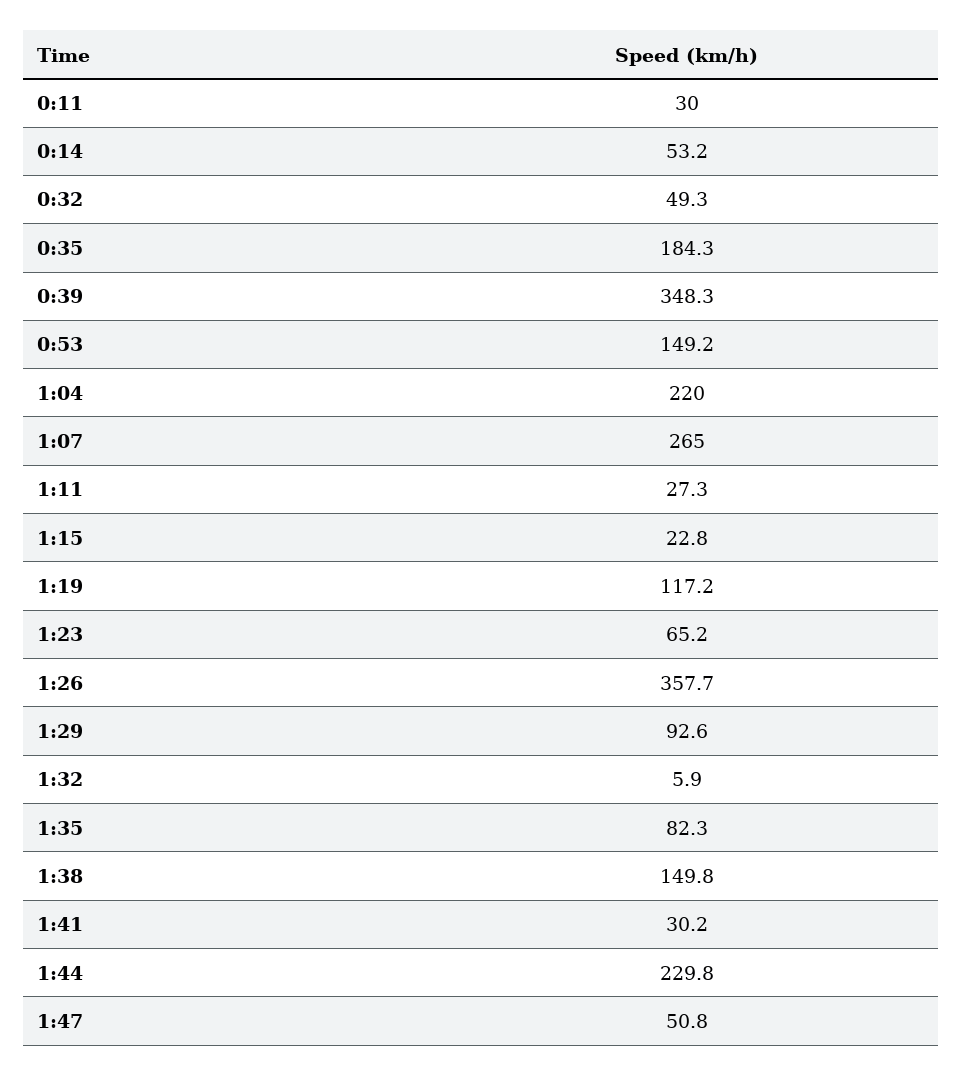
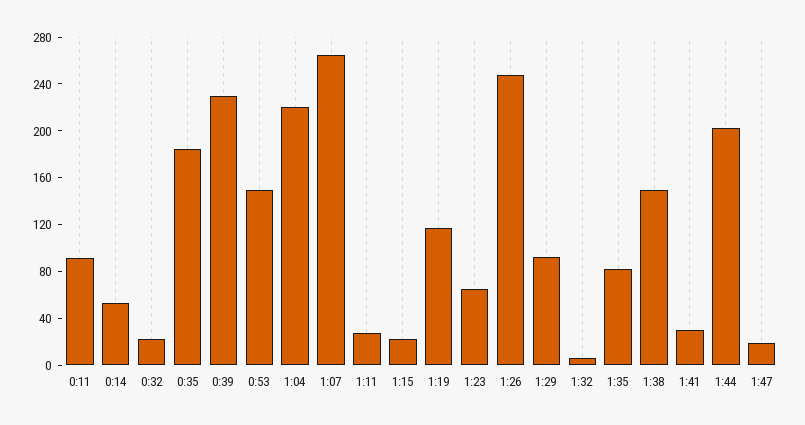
0:11: 30 -> 90
0:32: 49.3 -> 20
0:39: 348.3 -> 230
1:26: 357.7 -> 250
1:44: 229.8 -> 200
1:47: 50.8 -> 20

